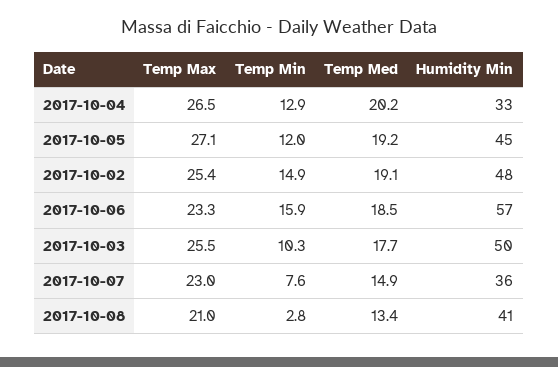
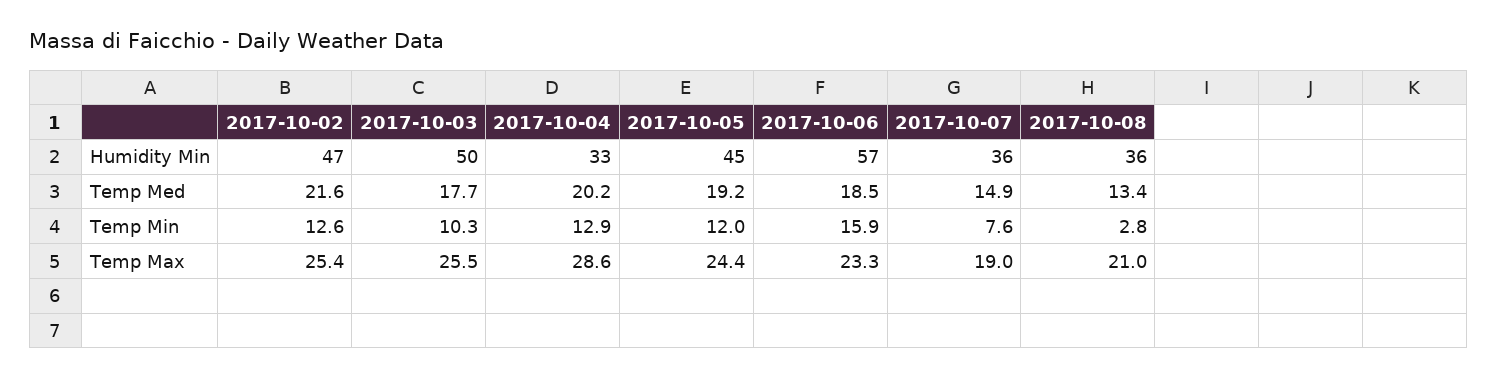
Temp Max, 2017-10-04: 26.5 -> 28.6
Temp Max, 2017-10-05: 27.1 -> 24.4
Temp Min, 2017-10-02: 14.9 -> 12.6
Temp Med, 2017-10-02: 19.1 -> 21.6
Humidity Min, 2017-10-02: 48 -> 47
Temp Max, 2017-10-07: 23 -> 19
Humidity Min, 2017-10-08: 41 -> 36

